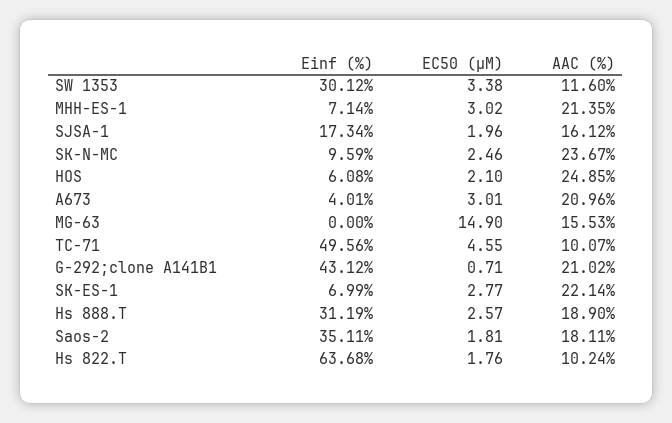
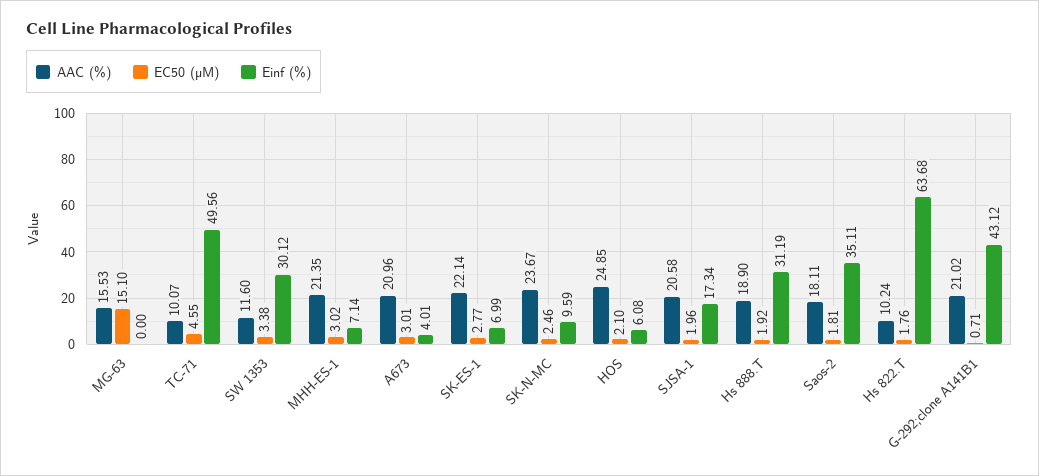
AAC (%), SJSA-1: 16.12 -> 20.58
EC50 (µM), MG-63: 14.9 -> 15.1
EC50 (µM), Hs 888.T: 2.57 -> 1.92

